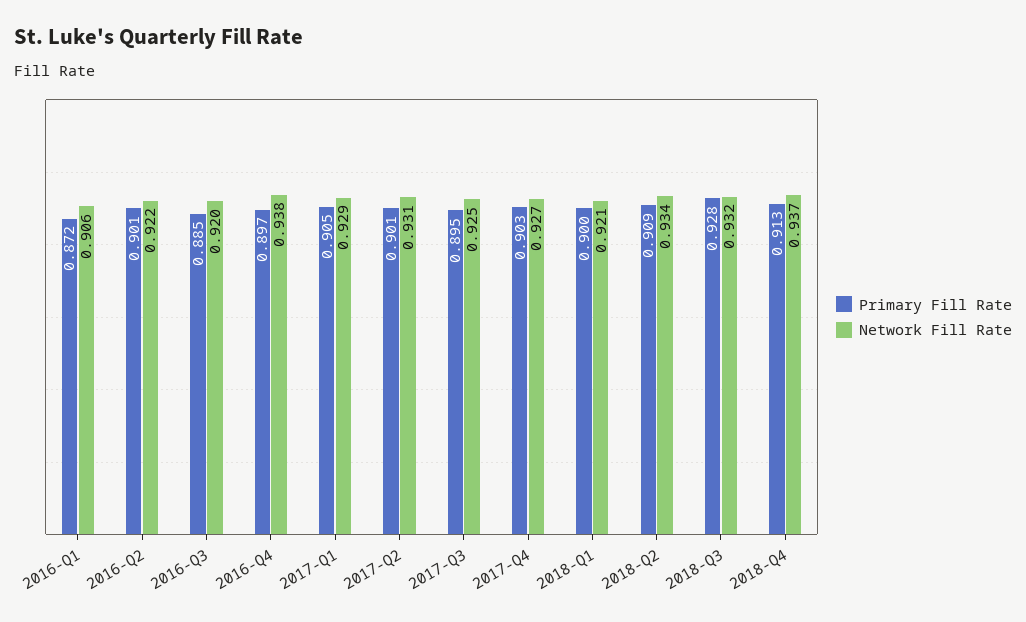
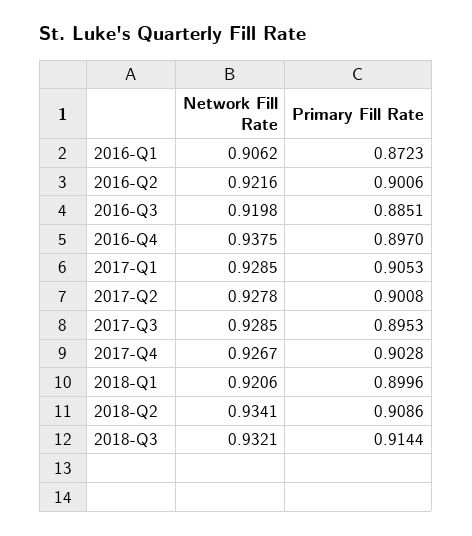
Network Fill Rate, 2017-Q2: 0.931 -> 0.9278
Network Fill Rate, 2017-Q3: 0.925 -> 0.9285
Primary Fill Rate, 2018-Q3: 0.928 -> 0.9144
Primary Fill Rate, 2018-Q4: 0.913 -> none
Network Fill Rate, 2018-Q4: 0.937 -> none

